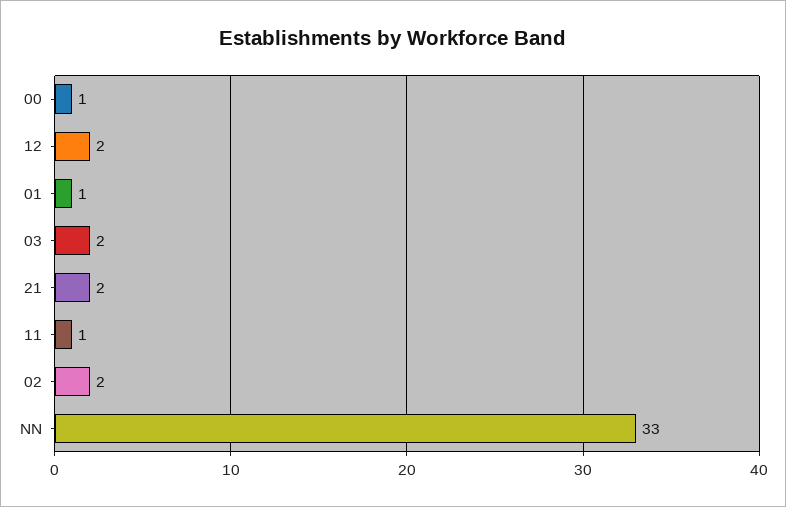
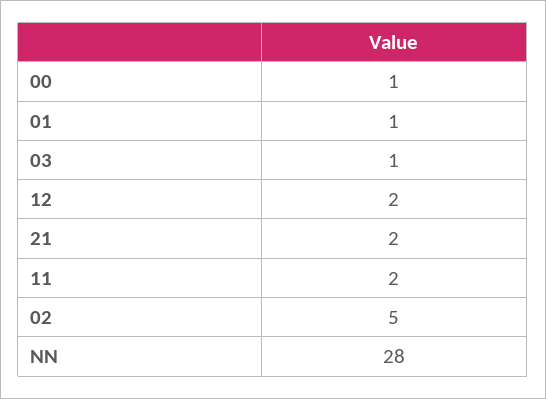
03: 2 -> 1
11: 1 -> 2
02: 2 -> 5
NN: 33 -> 28

